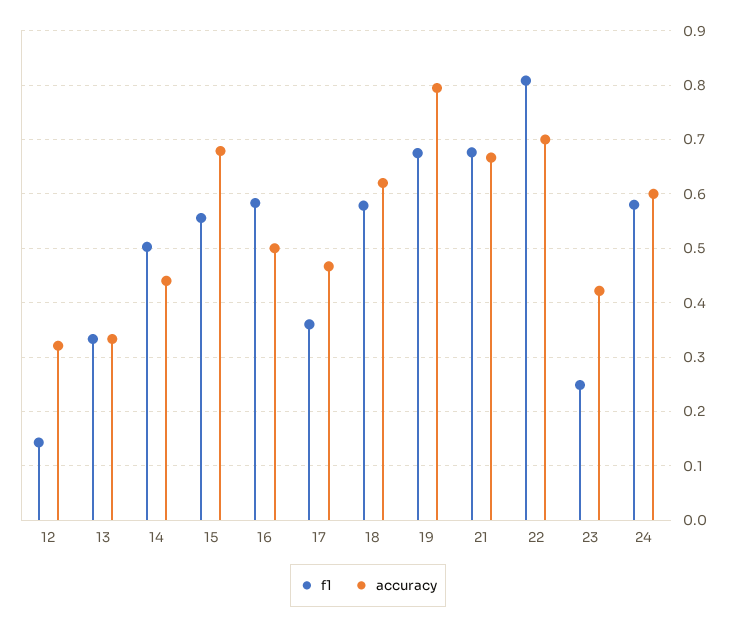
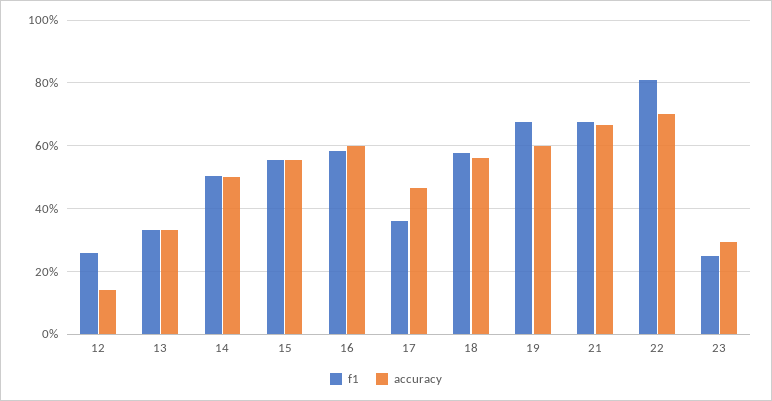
f1, 12: 0.14 -> 0.26
accuracy, 12: 0.32 -> 0.14
accuracy, 14: 0.44 -> 0.5
accuracy, 15: 0.68 -> 0.56
accuracy, 16: 0.5 -> 0.6
accuracy, 18: 0.62 -> 0.56
accuracy, 19: 0.8 -> 0.6
accuracy, 23: 0.42 -> 0.3
f1, 24: 0.58 -> none
accuracy, 24: 0.6 -> none

